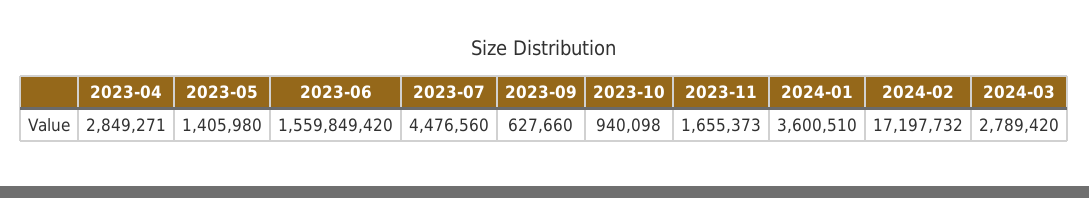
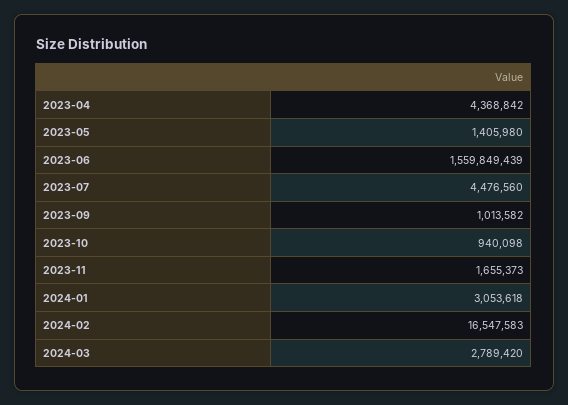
2023-04: 2849271 -> 4368842
2023-06: 1559849420 -> 1559849439
2023-09: 627660 -> 1013582
2024-01: 3600510 -> 3053618
2024-02: 17197732 -> 16547583

